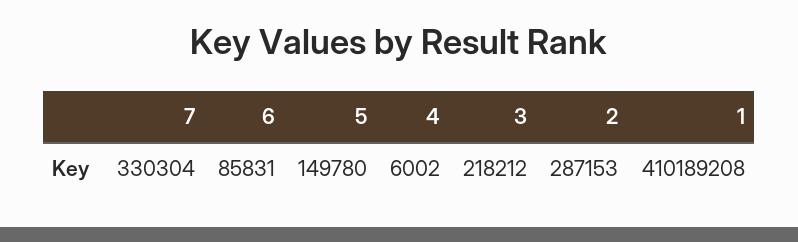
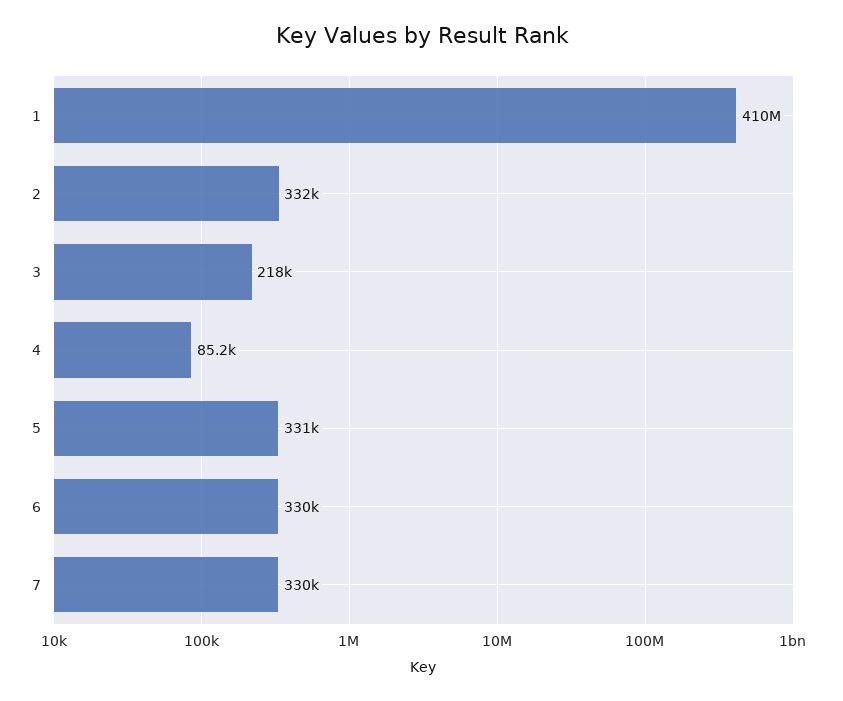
6: 85831 -> 330000
5: 149780 -> 331000
4: 6002 -> 85200
2: 287153 -> 332000

